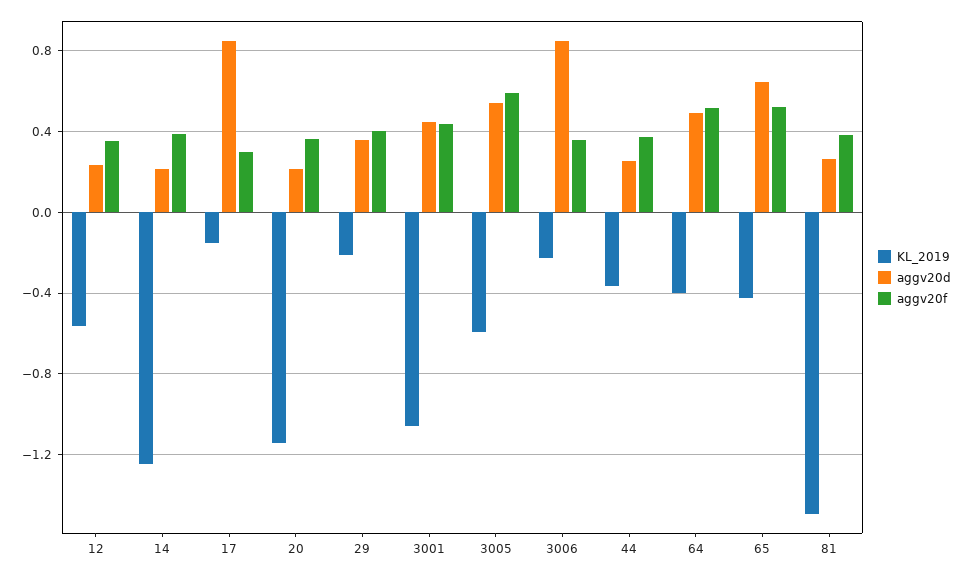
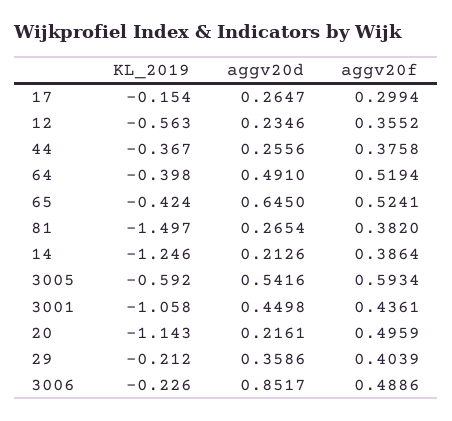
aggv20d, 17: 0.85 -> 0.2647
aggv20f, 20: 0.35 -> 0.4959
aggv20f, 3006: 0.35 -> 0.4886

